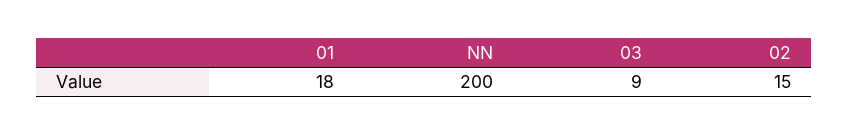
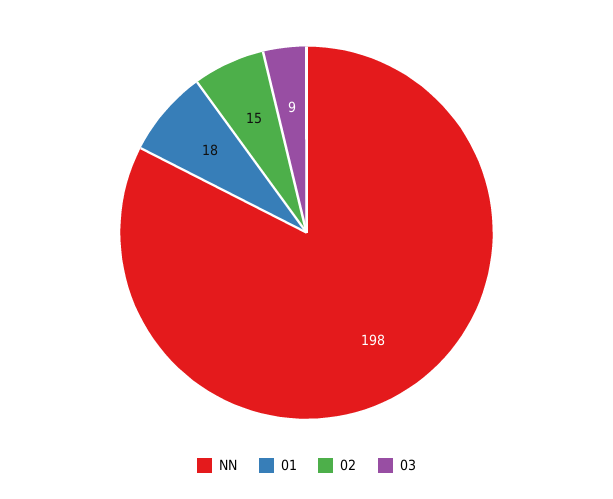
NN: 200 -> 198

